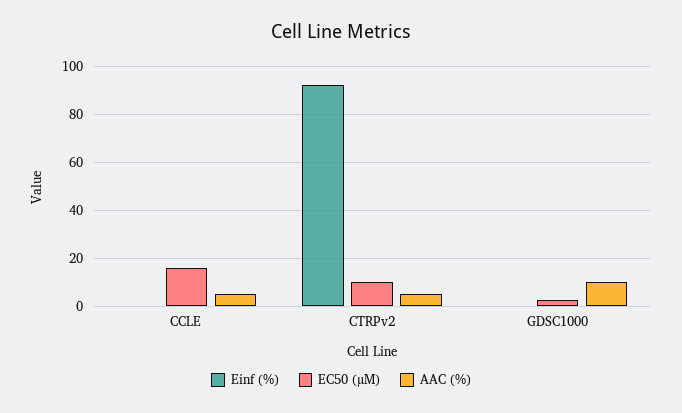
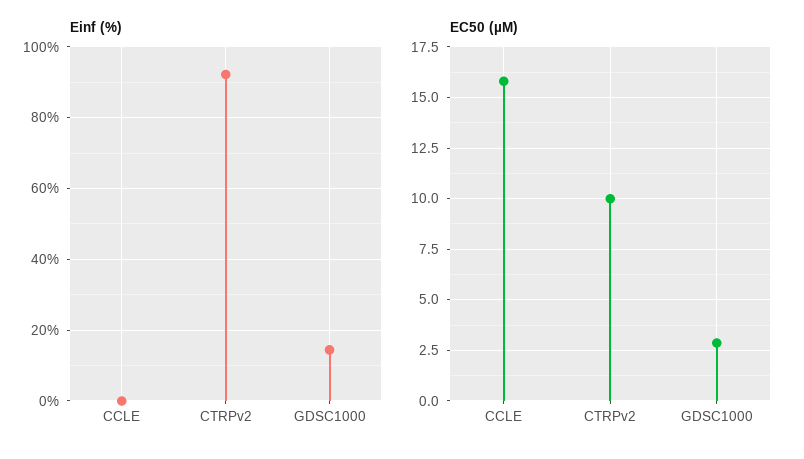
AAC (%), CCLE: 5 -> none
AAC (%), CTRPv2: 5 -> none
Einf (%), GDSC1000: 0 -> 14
AAC (%), GDSC1000: 10 -> none

